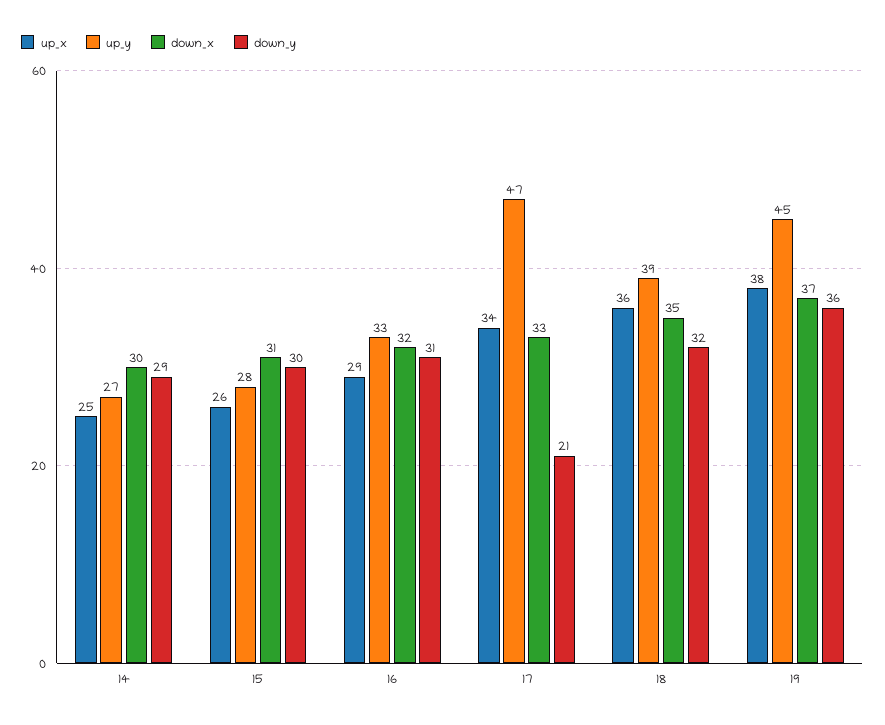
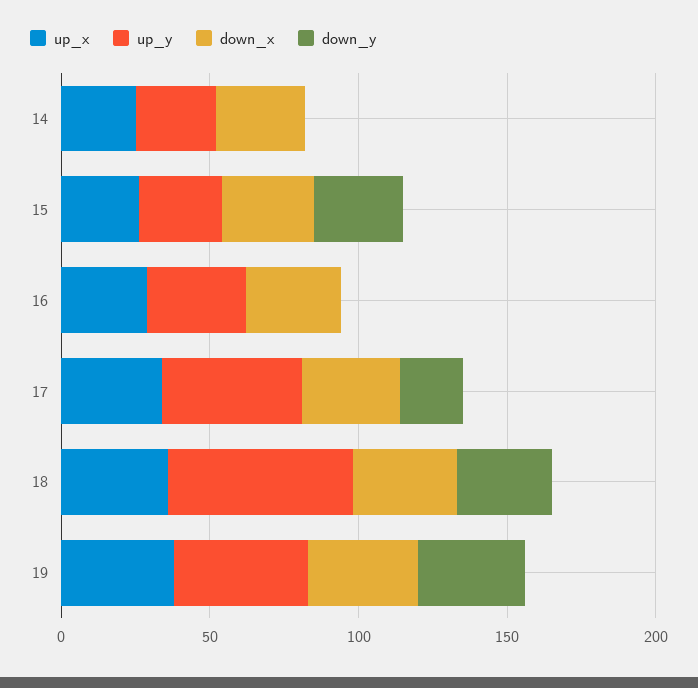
down_y, 14: 29 -> 0
down_y, 16: 31 -> 0
up_y, 18: 39 -> 60

